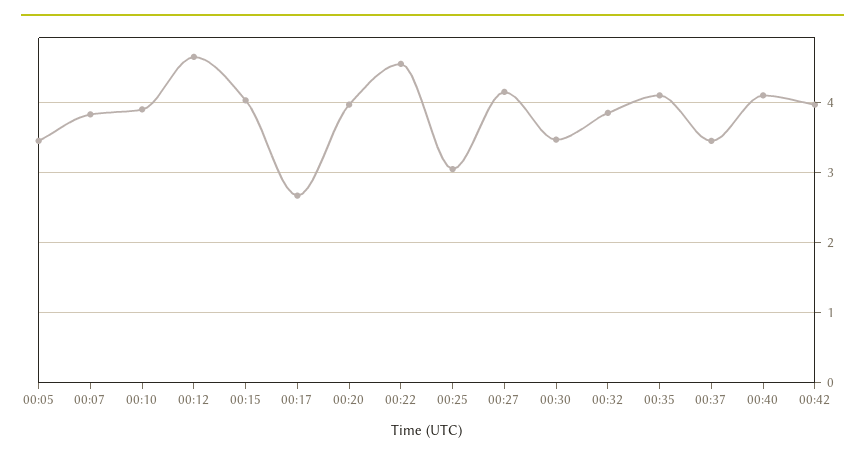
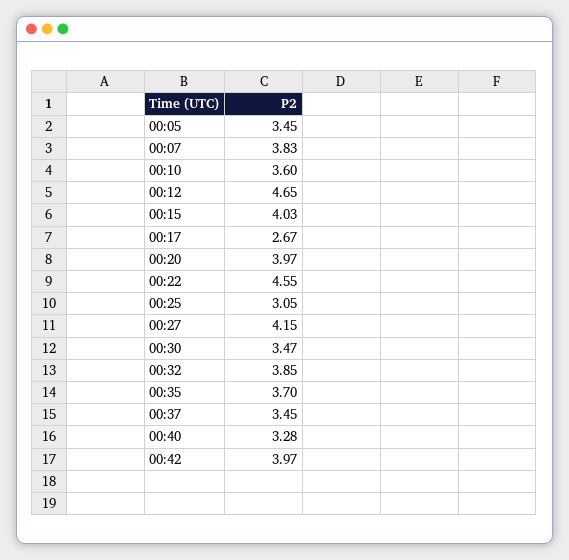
00:10: 3.9 -> 3.6
00:35: 4.1 -> 3.7
00:40: 4.1 -> 3.28

